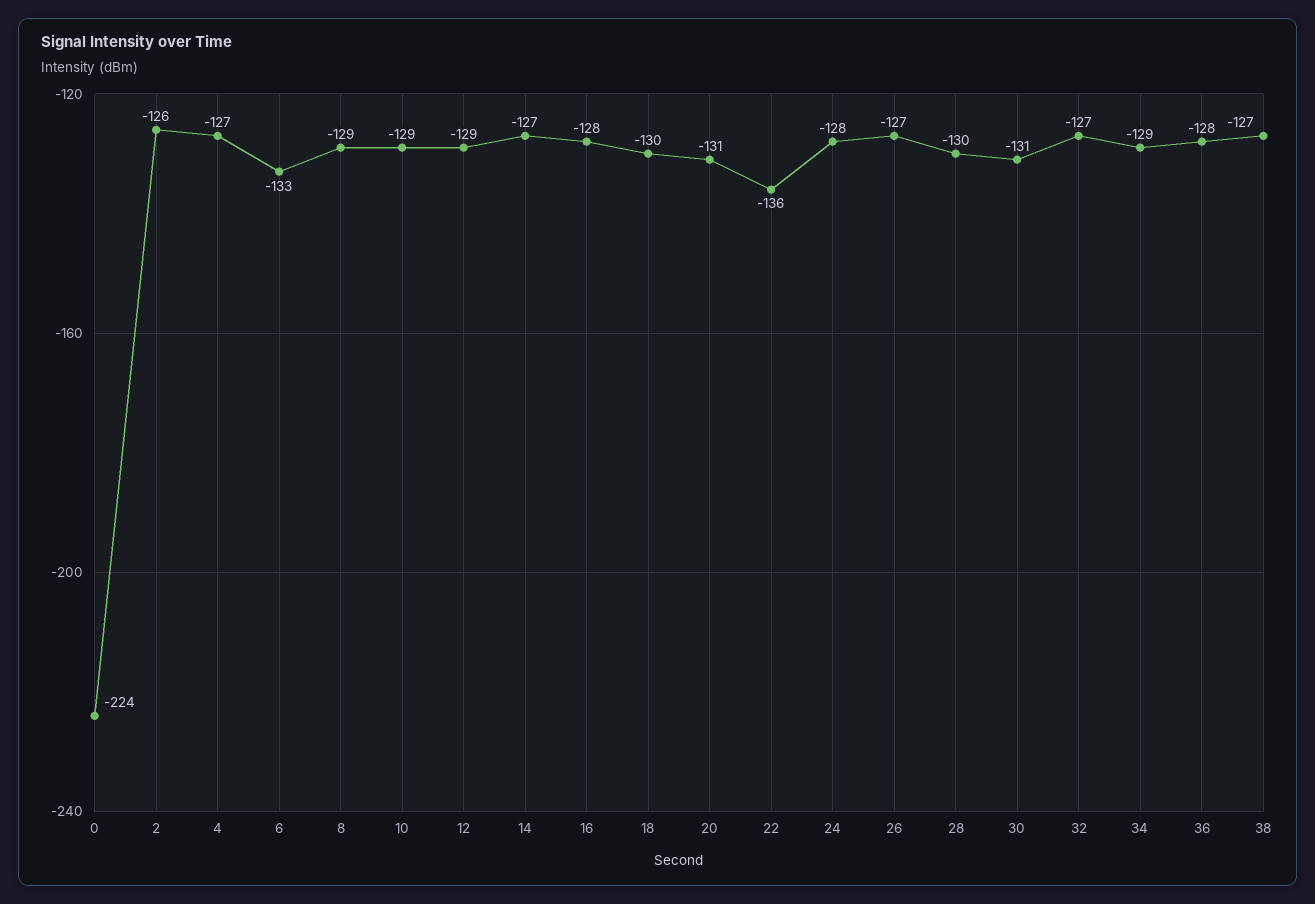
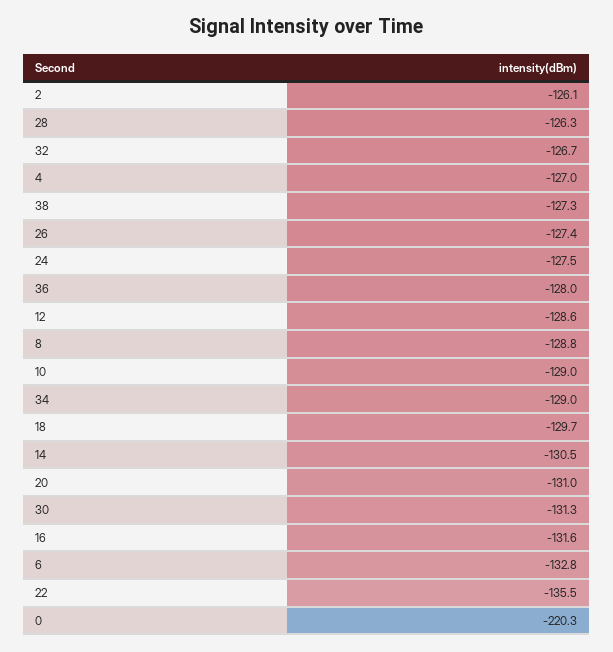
0: -224 -> -220.3
14: -127 -> -130.5
16: -128 -> -131.6
28: -130 -> -126.3

